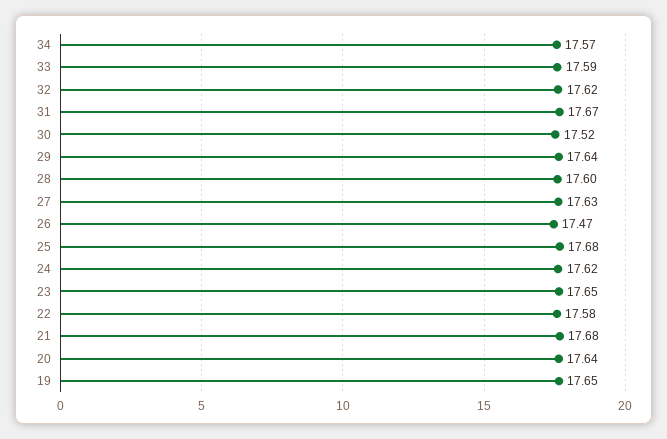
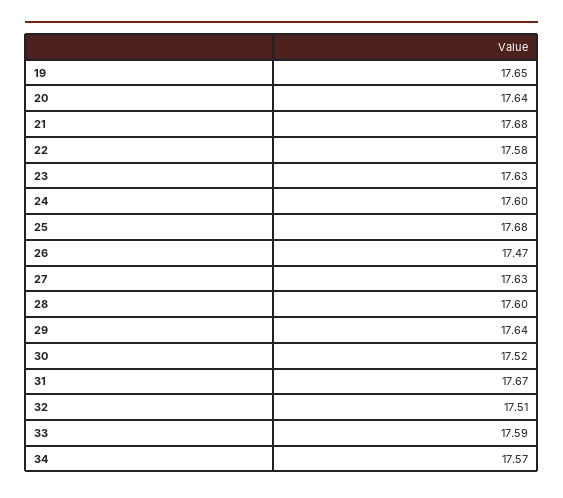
32: 17.62 -> 17.51
24: 17.62 -> 17.6
23: 17.65 -> 17.63

